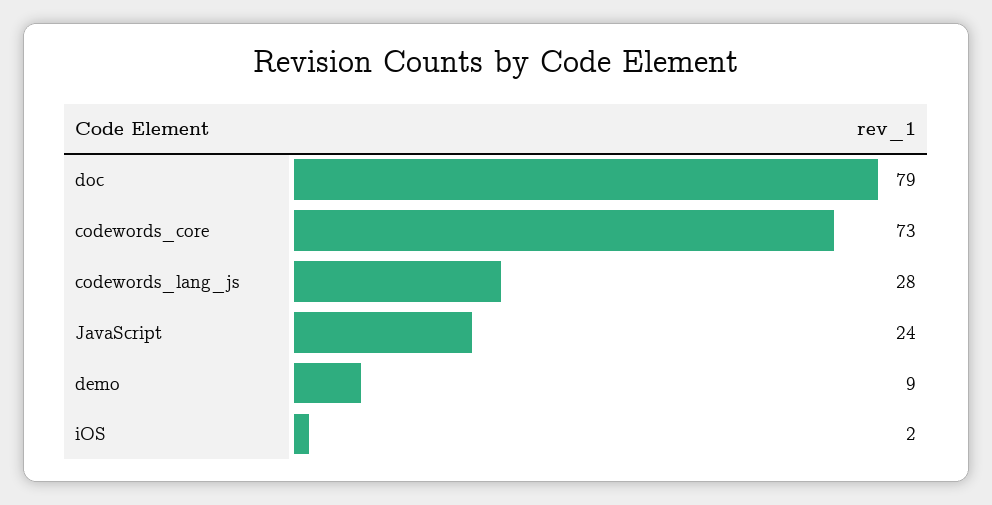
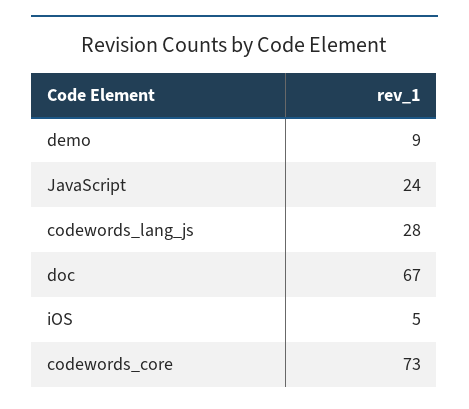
doc: 79 -> 67
iOS: 2 -> 5

